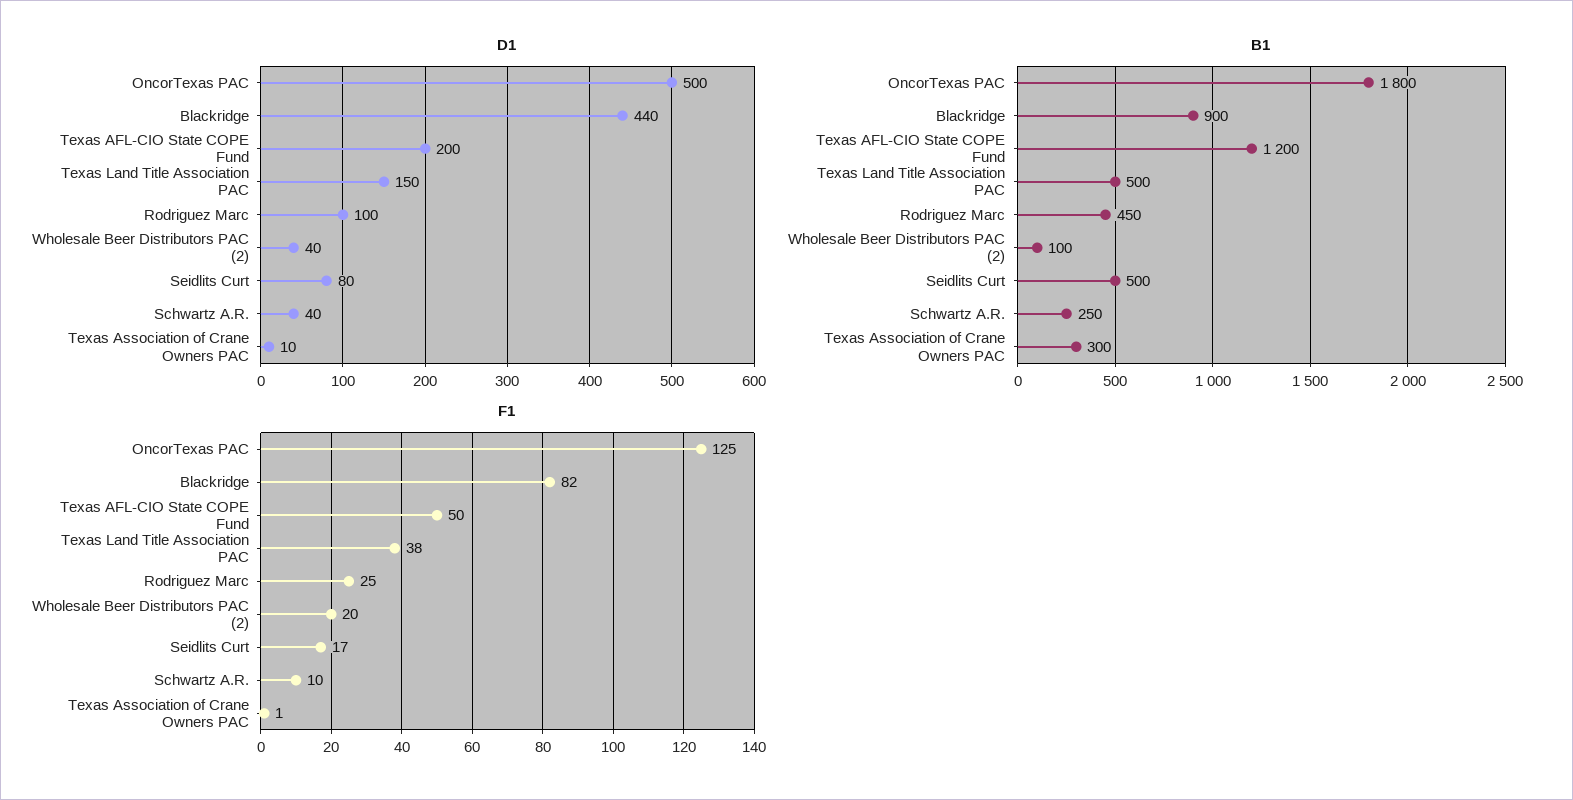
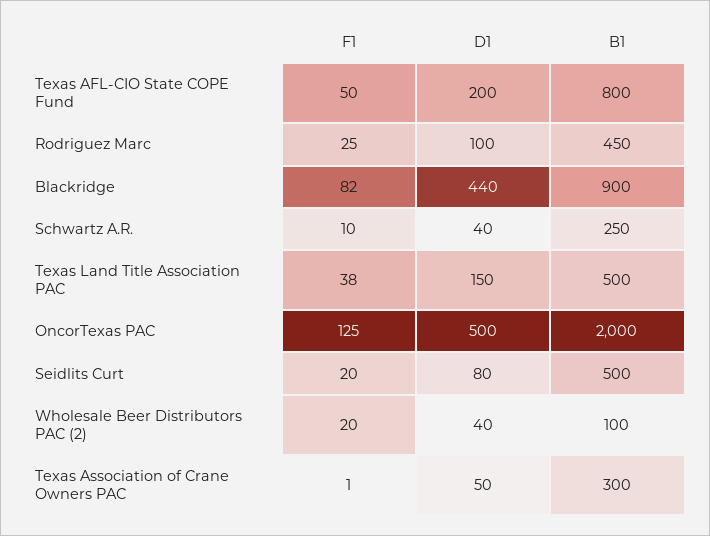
D1, Texas Association of Crane Owners PAC: 10 -> 50
B1, OncorTexas PAC: 1800 -> 2000
B1, Texas AFL-CIO State COPE Fund: 1200 -> 800
F1, Seidlits Curt: 17 -> 20

